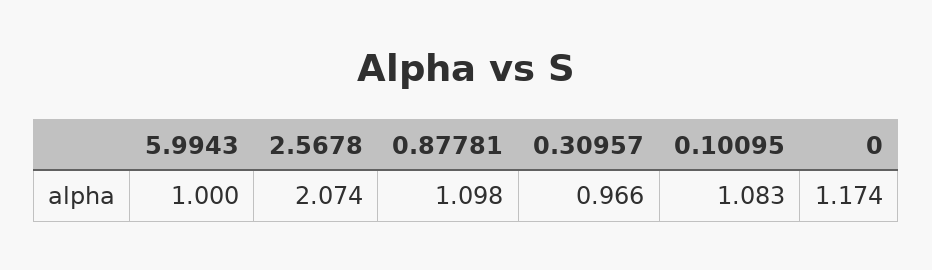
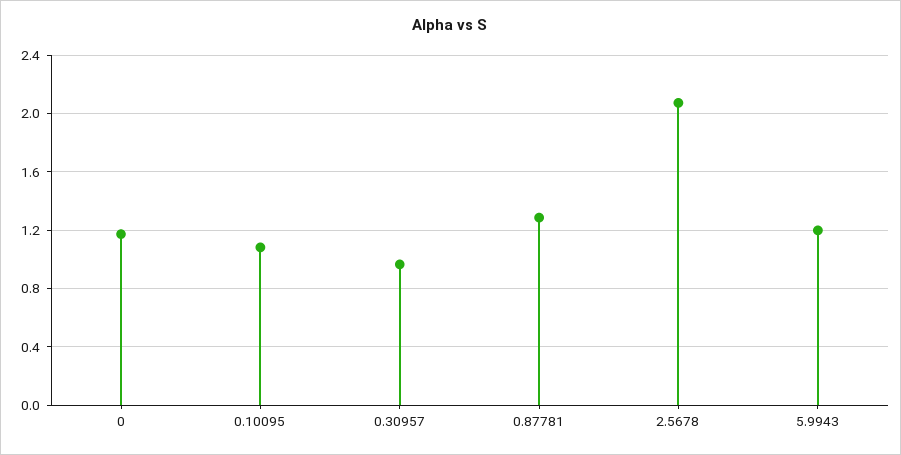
5.9943: 1 -> 1.2
0.87781: 1.098 -> 1.3

